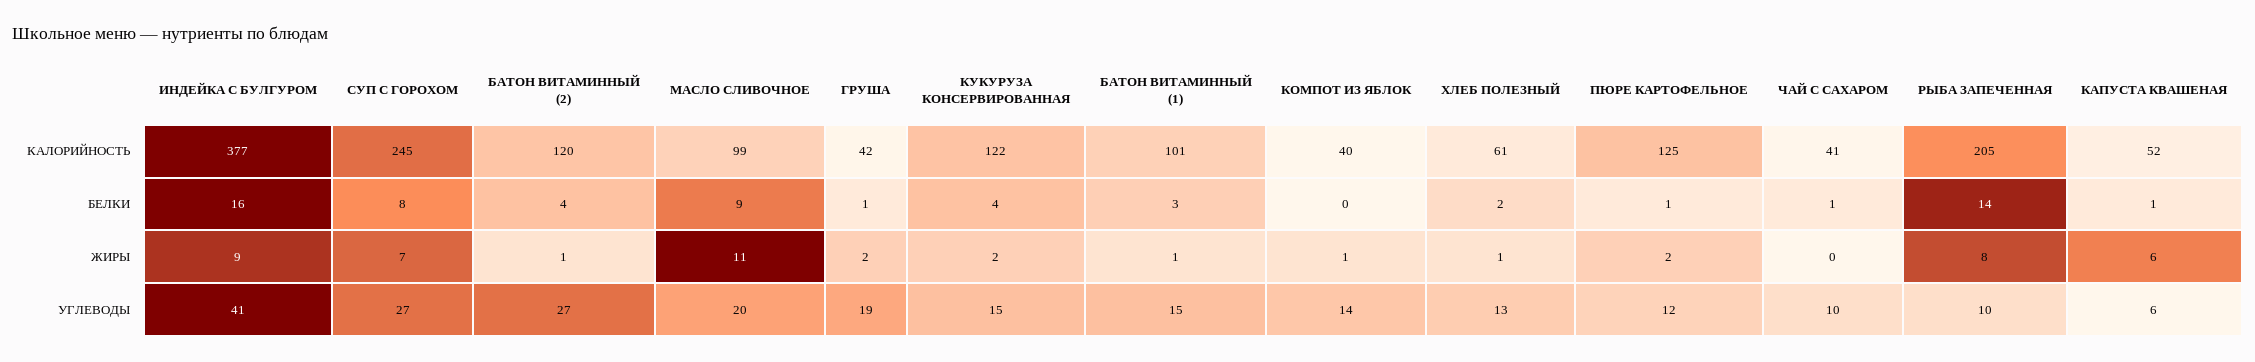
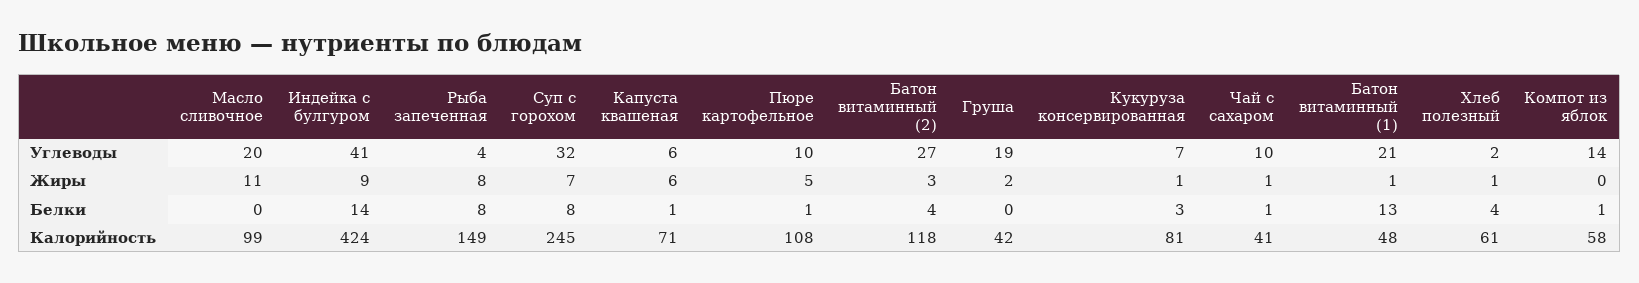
ИНДЕЙКА С БУЛГУРОМ, КАЛОРИЙНОСТЬ: 377 -> 424
БАТОН ВИТАМИННЫЙ (2), КАЛОРИЙНОСТЬ: 120 -> 118
КУКУРУЗА КОНСЕРВИРОВАННАЯ, КАЛОРИЙНОСТЬ: 122 -> 81
БАТОН ВИТАМИННЫЙ (1), КАЛОРИЙНОСТЬ: 101 -> 48
КОМПОТ ИЗ ЯБЛОК, КАЛОРИЙНОСТЬ: 40 -> 58
ПЮРЕ КАРТОФЕЛЬНОЕ, КАЛОРИЙНОСТЬ: 125 -> 108
РЫБА ЗАПЕЧЕННАЯ, КАЛОРИЙНОСТЬ: 205 -> 149
КАПУСТА КВАШЕНАЯ, КАЛОРИЙНОСТЬ: 52 -> 71
ИНДЕЙКА С БУЛГУРОМ, БЕЛКИ: 16 -> 14
МАСЛО СЛИВОЧНОЕ, БЕЛКИ: 9 -> 0
ГРУША, БЕЛКИ: 1 -> 0
КУКУРУЗА КОНСЕРВИРОВАННАЯ, БЕЛКИ: 4 -> 3
БАТОН ВИТАМИННЫЙ (1), БЕЛКИ: 3 -> 13
КОМПОТ ИЗ ЯБЛОК, БЕЛКИ: 0 -> 1
ХЛЕБ ПОЛЕЗНЫЙ, БЕЛКИ: 2 -> 4
РЫБА ЗАПЕЧЕННАЯ, БЕЛКИ: 14 -> 8
БАТОН ВИТАМИННЫЙ (2), ЖИРЫ: 1 -> 3
КУКУРУЗА КОНСЕРВИРОВАННАЯ, ЖИРЫ: 2 -> 1
КОМПОТ ИЗ ЯБЛОК, ЖИРЫ: 1 -> 0
ПЮРЕ КАРТОФЕЛЬНОЕ, ЖИРЫ: 2 -> 5
ЧАЙ С САХАРОМ, ЖИРЫ: 0 -> 1
СУП С ГОРОХОМ, УГЛЕВОДЫ: 27 -> 32
КУКУРУЗА КОНСЕРВИРОВАННАЯ, УГЛЕВОДЫ: 15 -> 7
БАТОН ВИТАМИННЫЙ (1), УГЛЕВОДЫ: 15 -> 21
ХЛЕБ ПОЛЕЗНЫЙ, УГЛЕВОДЫ: 13 -> 2
ПЮРЕ КАРТОФЕЛЬНОЕ, УГЛЕВОДЫ: 12 -> 10
РЫБА ЗАПЕЧЕННАЯ, УГЛЕВОДЫ: 10 -> 4

